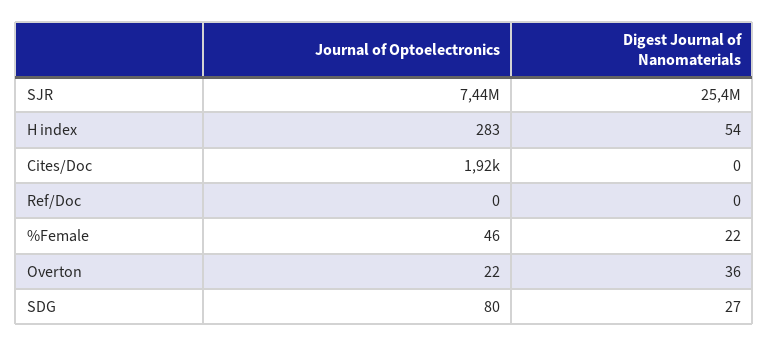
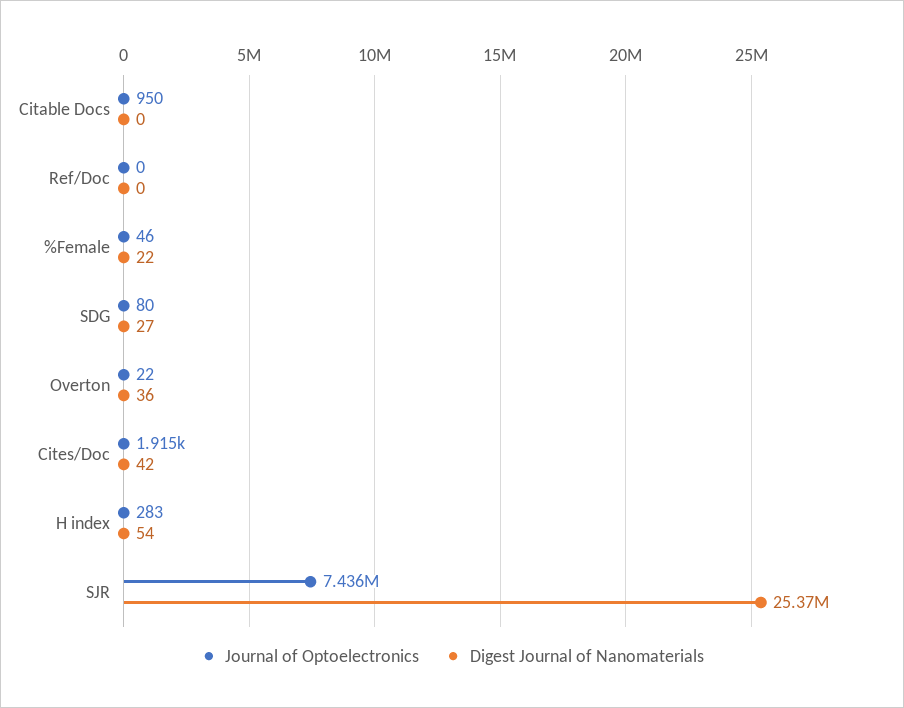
Digest Journal of Nanomaterials, Cites/Doc: 0 -> 42
Journal of Optoelectronics, Citable Docs: none -> 950
Digest Journal of Nanomaterials, Citable Docs: none -> 0

